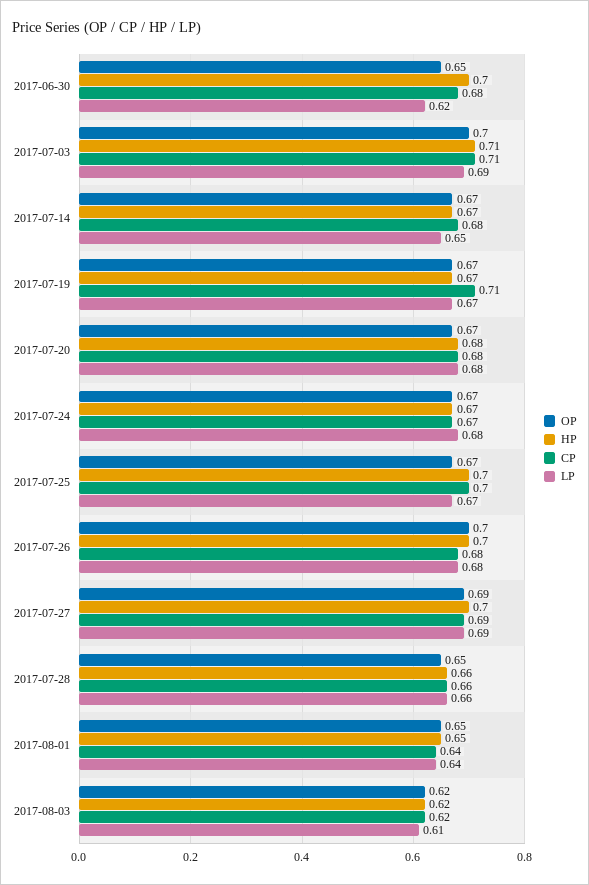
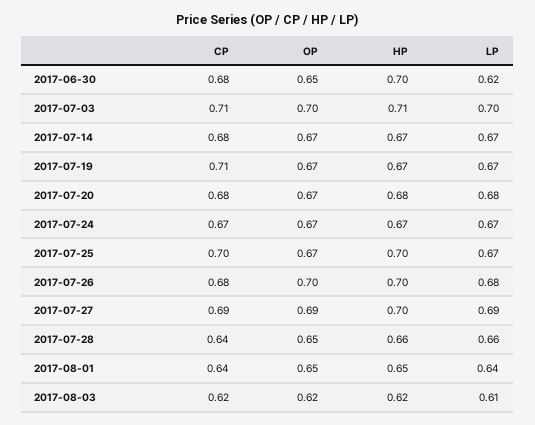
LP, 2017-07-03: 0.69 -> 0.7
LP, 2017-07-14: 0.65 -> 0.67
LP, 2017-07-24: 0.68 -> 0.67
CP, 2017-07-28: 0.66 -> 0.64

